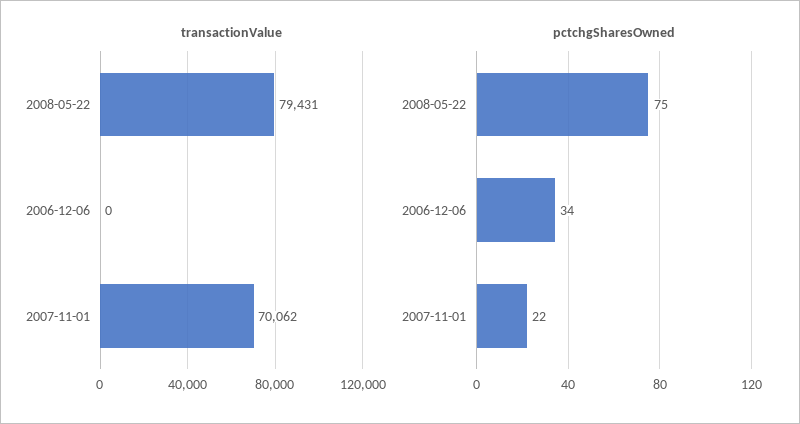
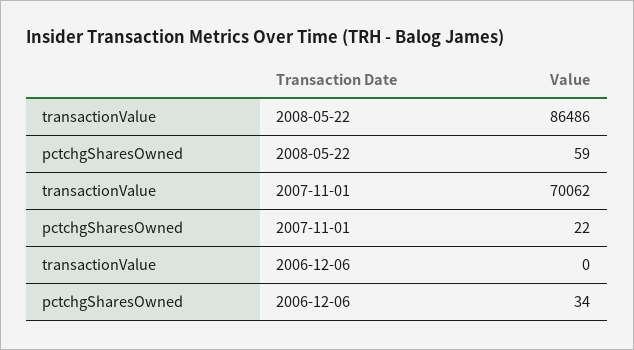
transactionValue, 2008-05-22: 79431 -> 86486
pctchgSharesOwned, 2008-05-22: 75 -> 59

